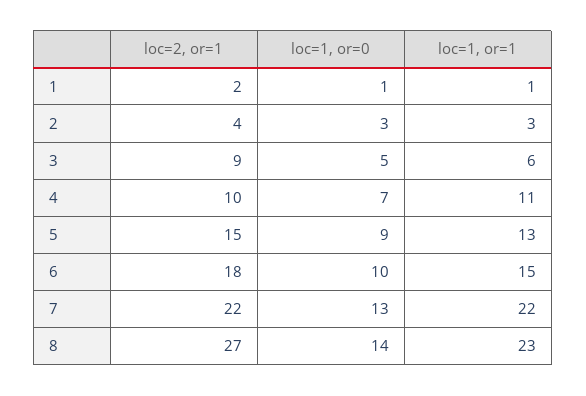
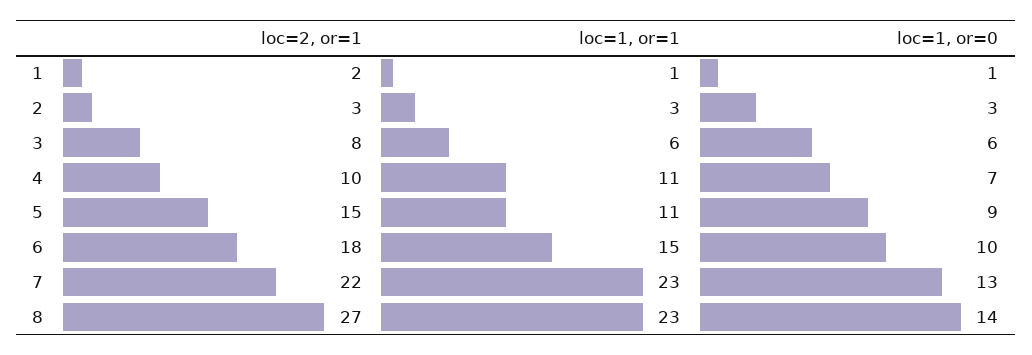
loc=2, or=1, 2: 4 -> 3
loc=2, or=1, 3: 9 -> 8
loc=1, or=0, 3: 5 -> 6
loc=1, or=1, 5: 13 -> 11
loc=1, or=1, 7: 22 -> 23

